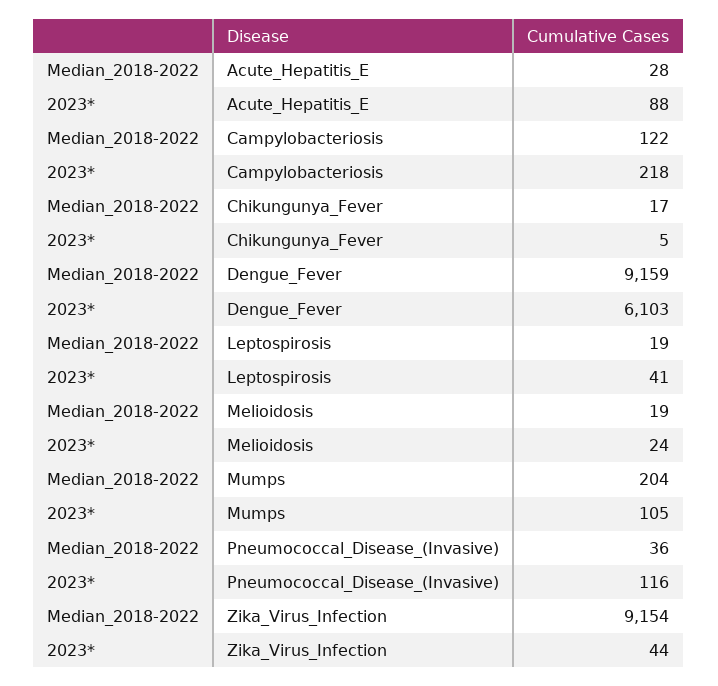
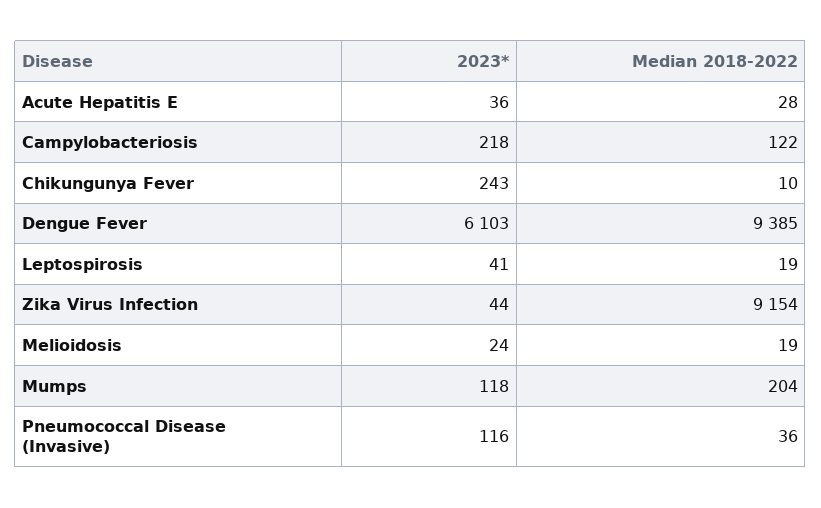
2023*, Acute_Hepatitis_E: 88 -> 36
Median_2018-2022, Chikungunya_Fever: 17 -> 10
2023*, Chikungunya_Fever: 5 -> 243
Median_2018-2022, Dengue_Fever: 9159 -> 9385
2023*, Mumps: 105 -> 118

